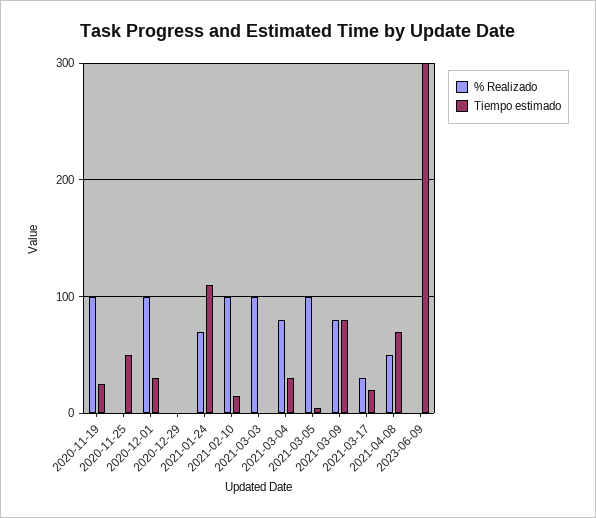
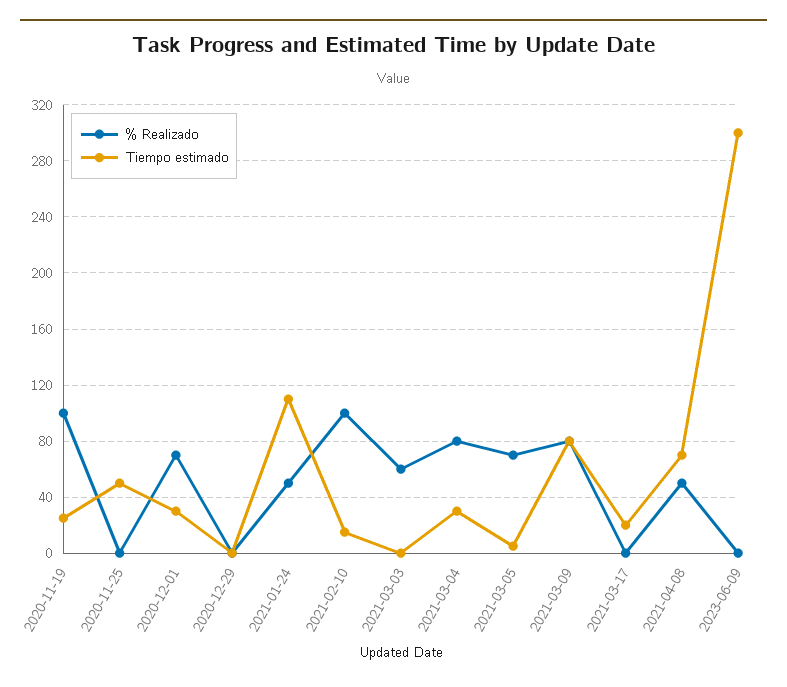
% Realizado, 2020-12-01: 100 -> 70
% Realizado, 2021-01-24: 70 -> 50
% Realizado, 2021-03-03: 100 -> 60
% Realizado, 2021-03-05: 100 -> 70
% Realizado, 2021-03-17: 30 -> 0

